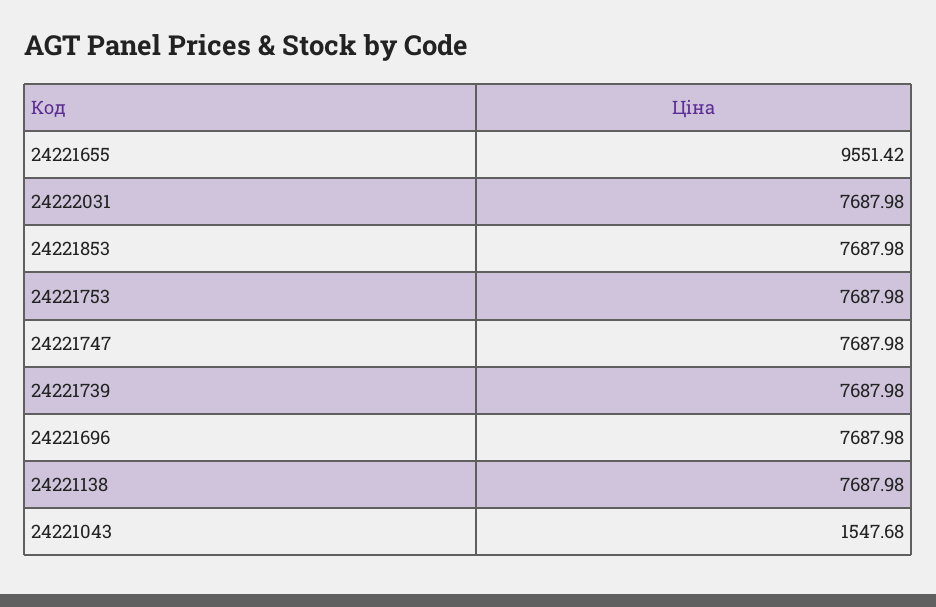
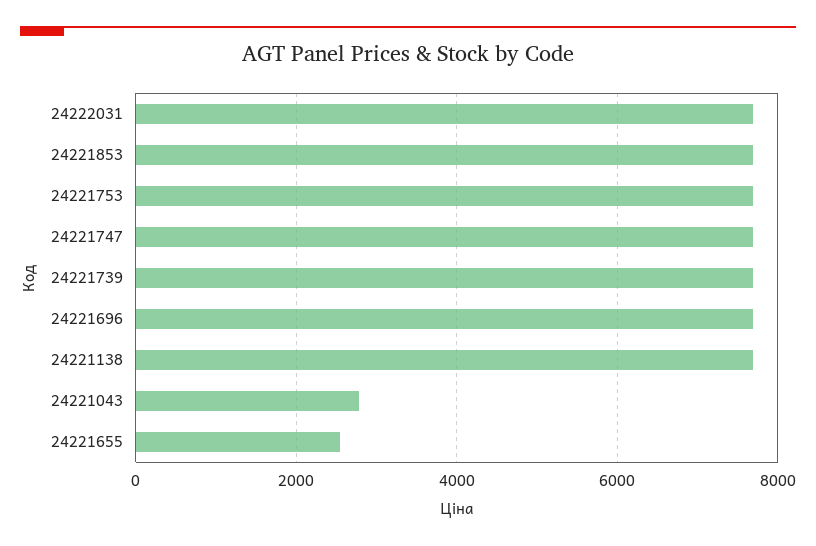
24221655: 9551.42 -> 2600
24221043: 1547.68 -> 2800

